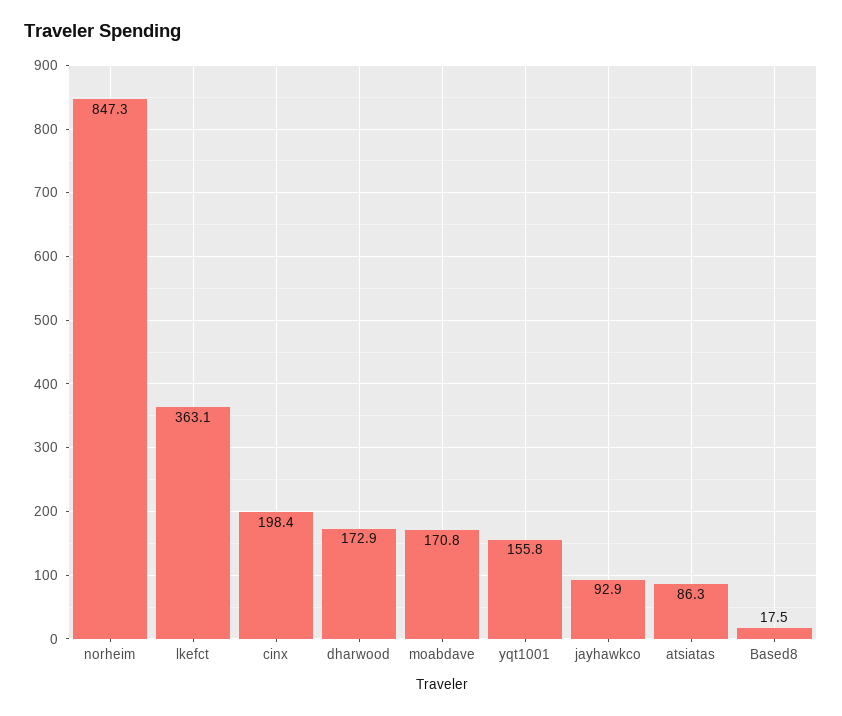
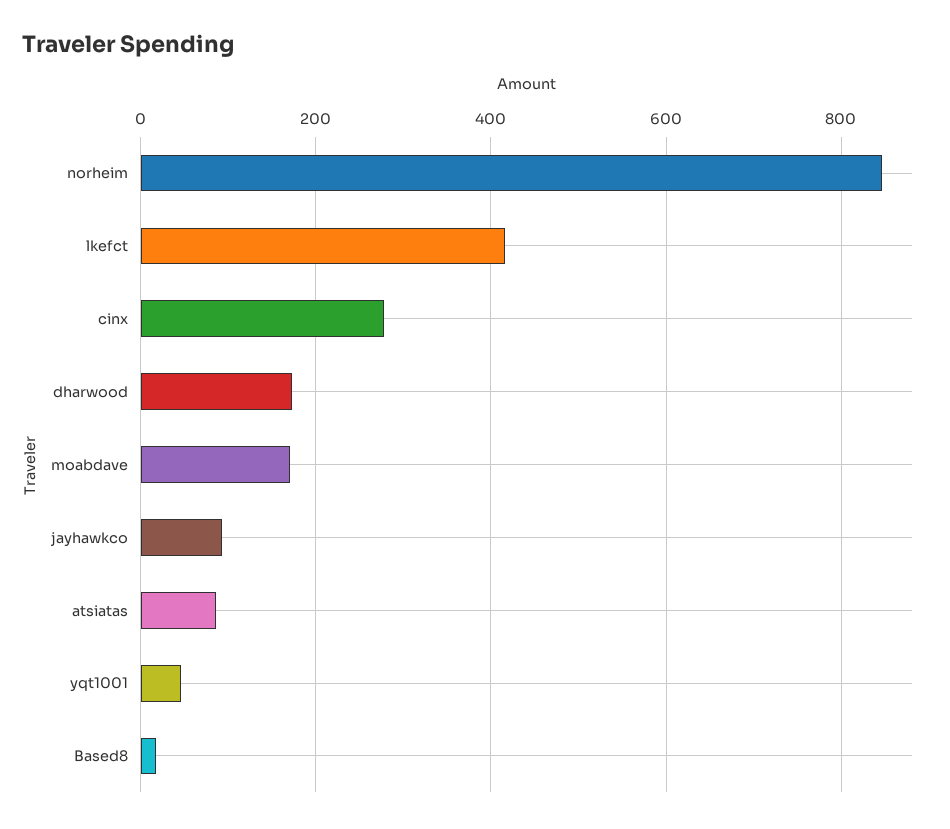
lkefct: 363.1 -> 420
cinx: 198.4 -> 280
yqt1001: 155.8 -> 40

